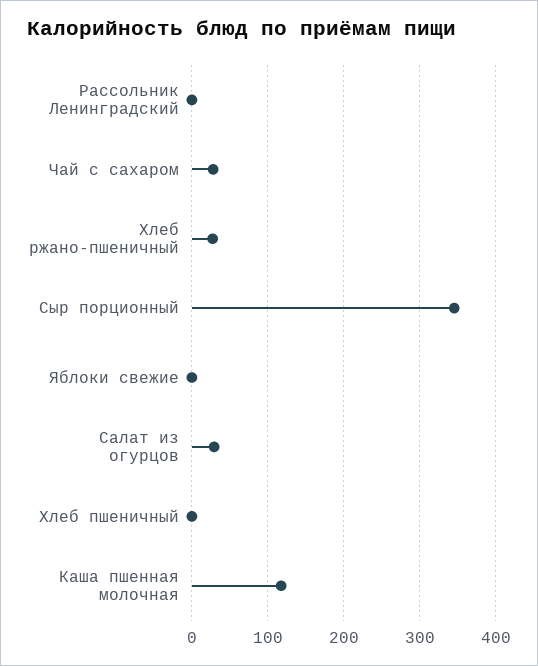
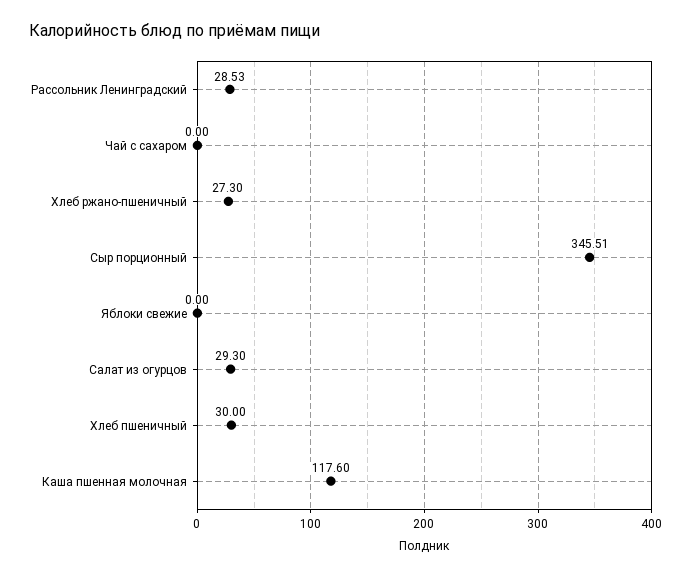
Рассольник Ленинградский: 0 -> 28.53
Чай с сахаром: 30 -> 0
Хлеб пшеничный: 0 -> 30

